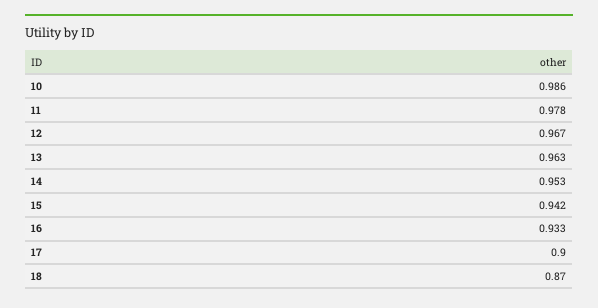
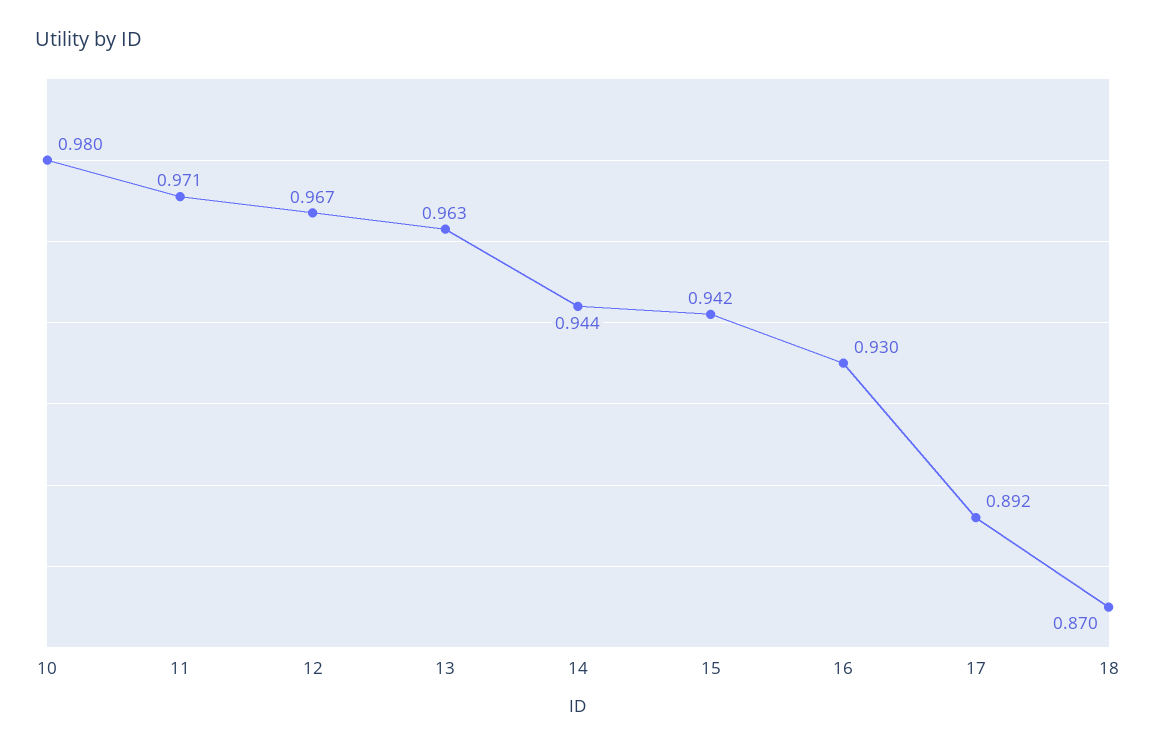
10: 0.986 -> 0.98
11: 0.978 -> 0.971
14: 0.953 -> 0.944
16: 0.933 -> 0.93
17: 0.9 -> 0.892

